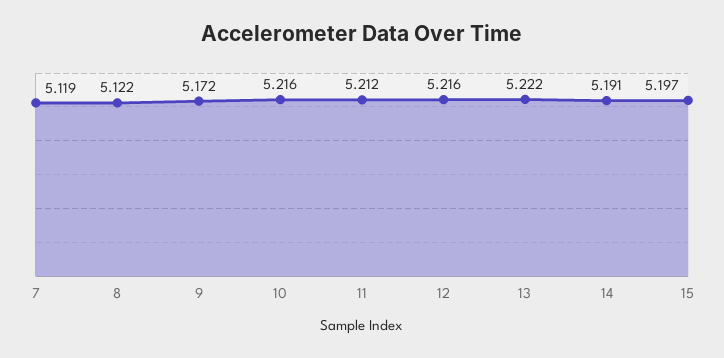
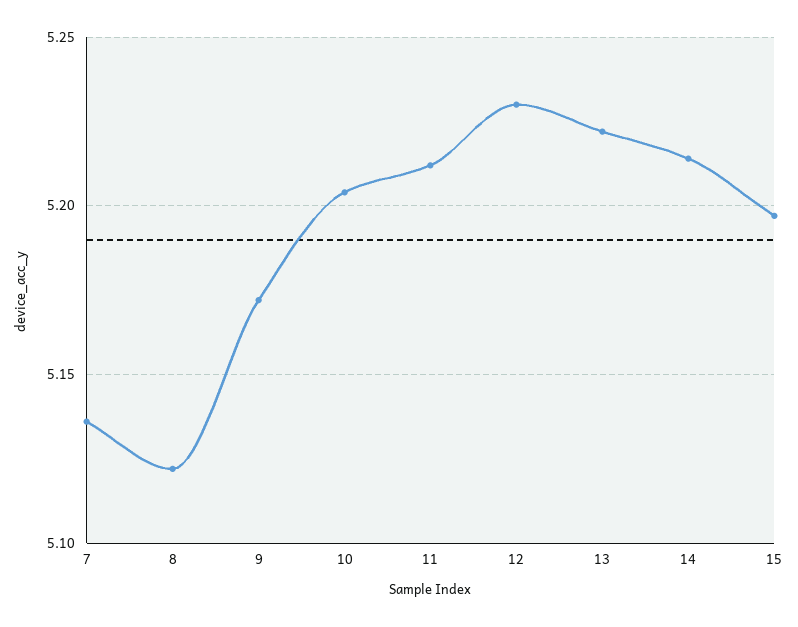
7: 5.119 -> 5.135
10: 5.216 -> 5.205
12: 5.216 -> 5.23
14: 5.191 -> 5.215

